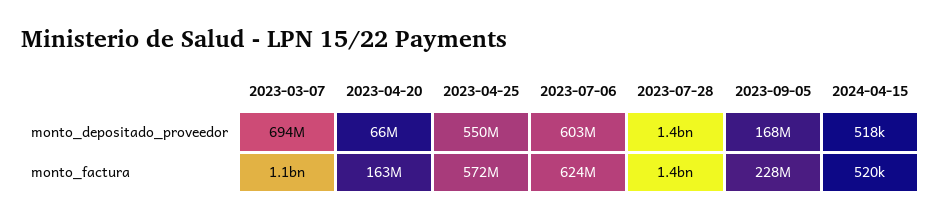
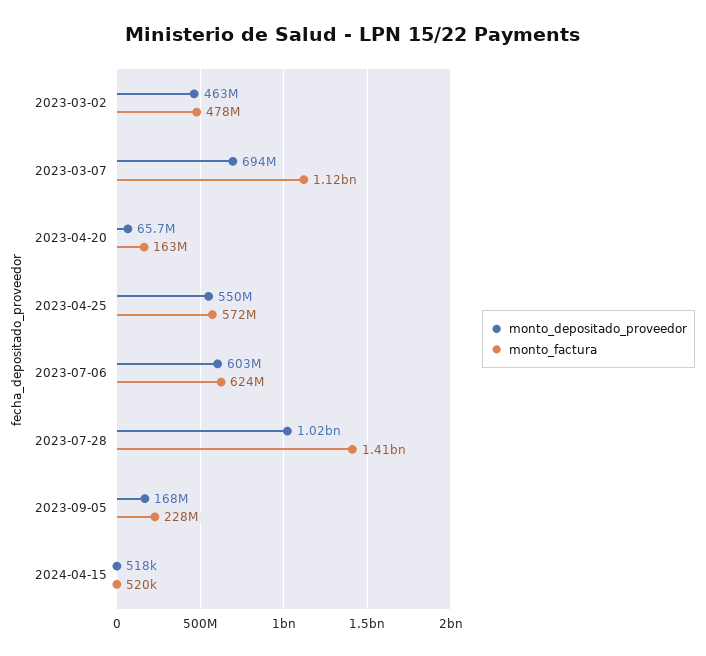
monto_depositado_proveedor, 2023-07-28: 1400000000 -> 1020000000
monto_depositado_proveedor, 2023-03-02: none -> 463000000
monto_factura, 2023-03-02: none -> 478000000

